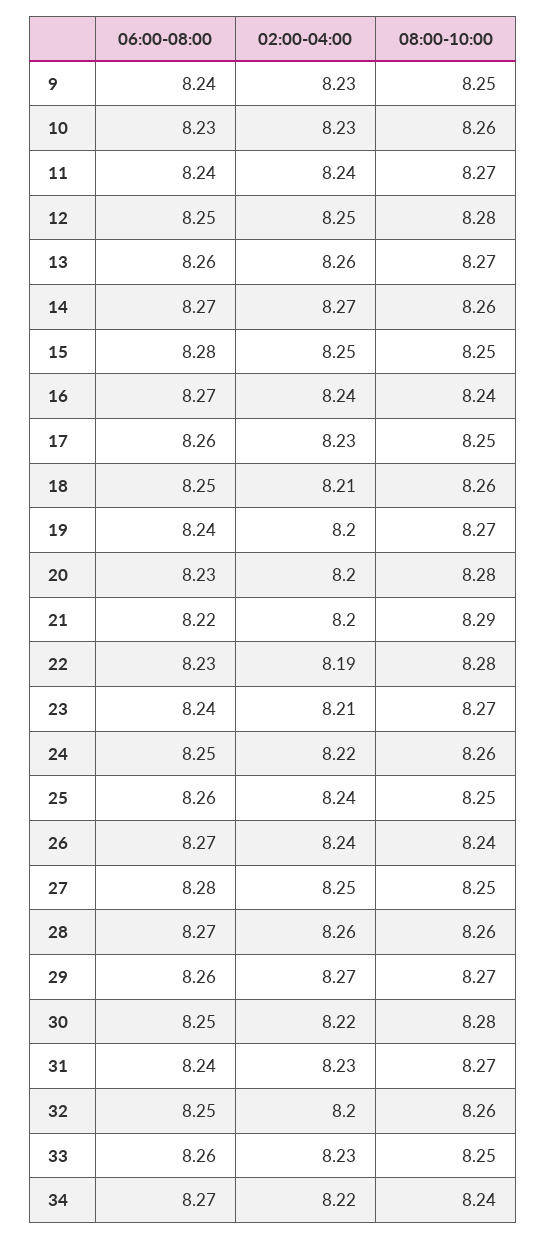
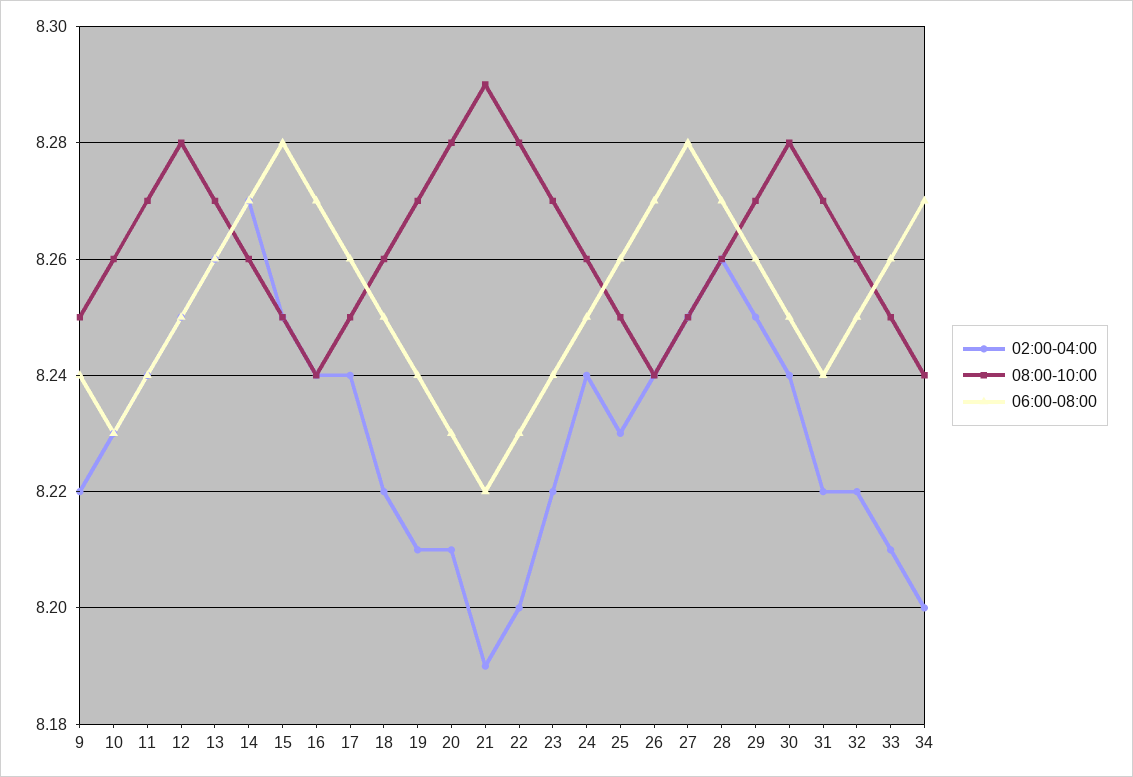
02:00-04:00, 9: 8.23 -> 8.22
02:00-04:00, 17: 8.23 -> 8.24
02:00-04:00, 18: 8.21 -> 8.22
02:00-04:00, 19: 8.2 -> 8.21
02:00-04:00, 20: 8.2 -> 8.21
02:00-04:00, 21: 8.2 -> 8.19
02:00-04:00, 22: 8.19 -> 8.2
02:00-04:00, 23: 8.21 -> 8.22
02:00-04:00, 24: 8.22 -> 8.24
02:00-04:00, 25: 8.24 -> 8.23
02:00-04:00, 29: 8.27 -> 8.25
02:00-04:00, 30: 8.22 -> 8.24
02:00-04:00, 31: 8.23 -> 8.22
02:00-04:00, 32: 8.2 -> 8.22
02:00-04:00, 33: 8.23 -> 8.21
02:00-04:00, 34: 8.22 -> 8.2

